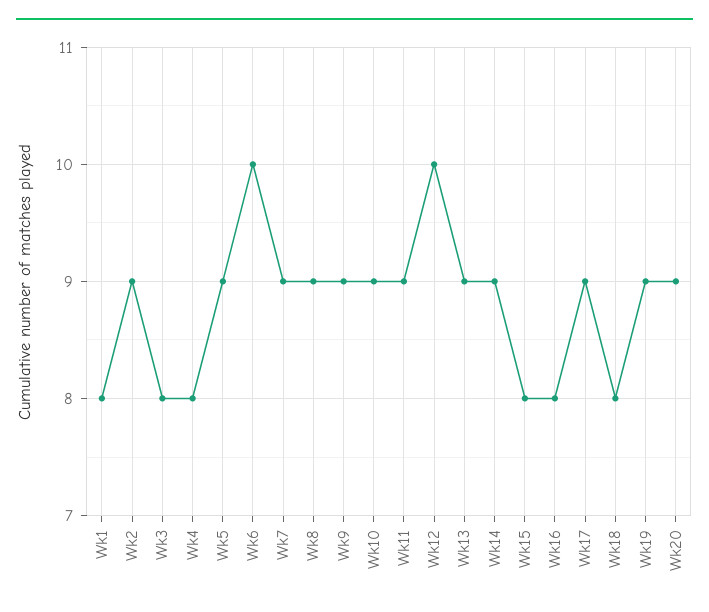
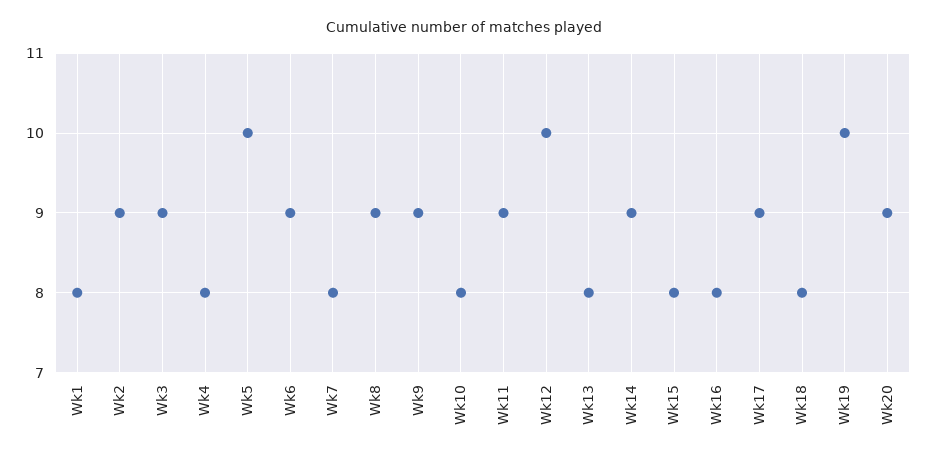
Wk3: 8 -> 9
Wk5: 9 -> 10
Wk6: 10 -> 9
Wk7: 9 -> 8
Wk10: 9 -> 8
Wk13: 9 -> 8
Wk19: 9 -> 10

